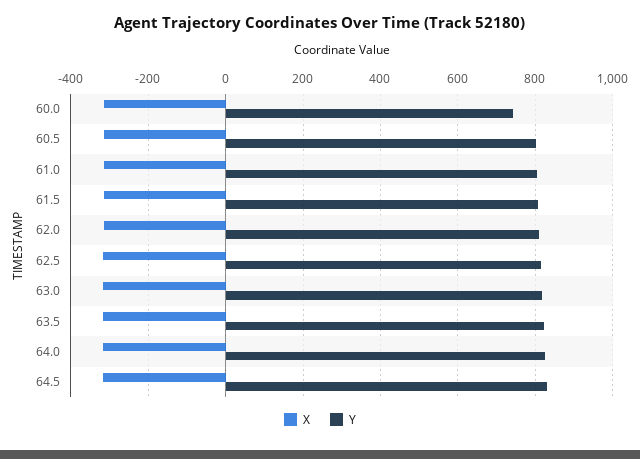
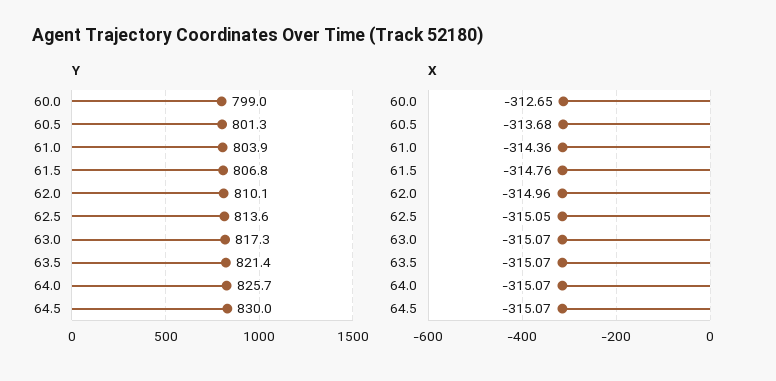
Y, 60.0: 740 -> 799

